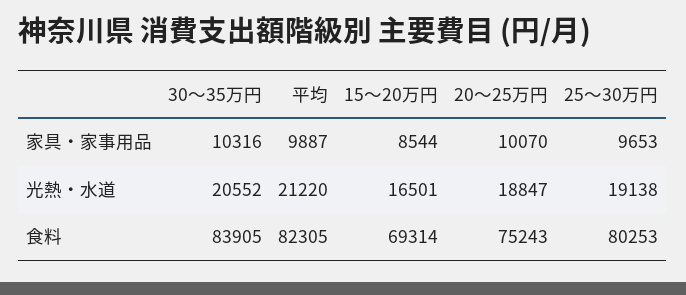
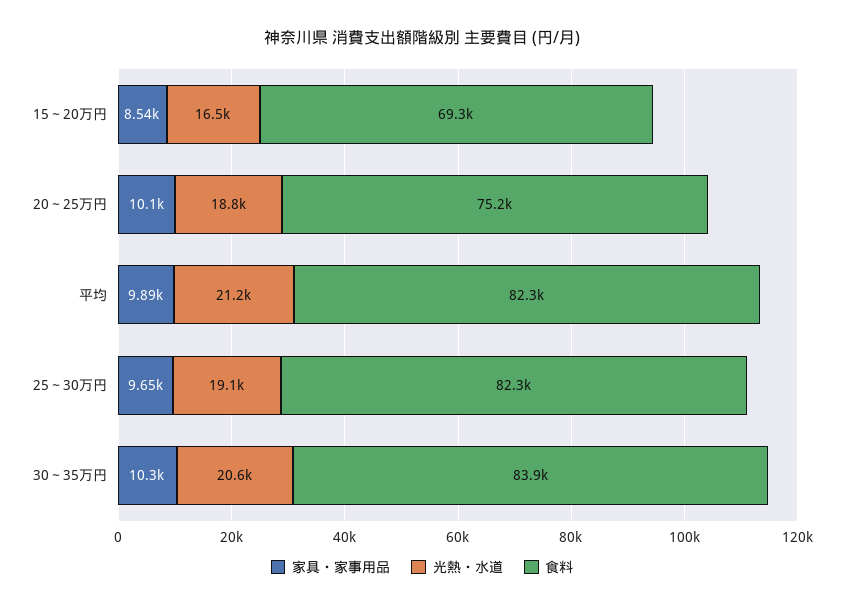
食料, 25～30万円: 80253 -> 82300

